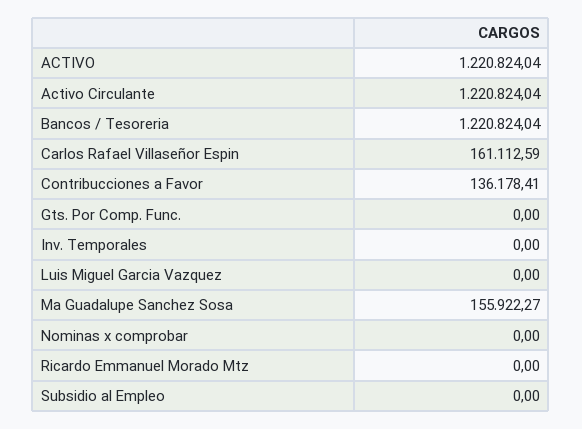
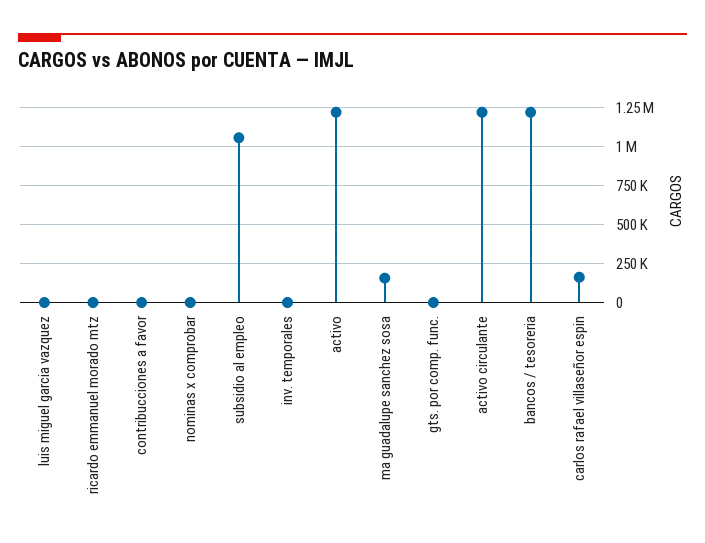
Contribucciones a Favor: 136178.41 -> 0
Subsidio al Empleo: 0 -> 1050000

